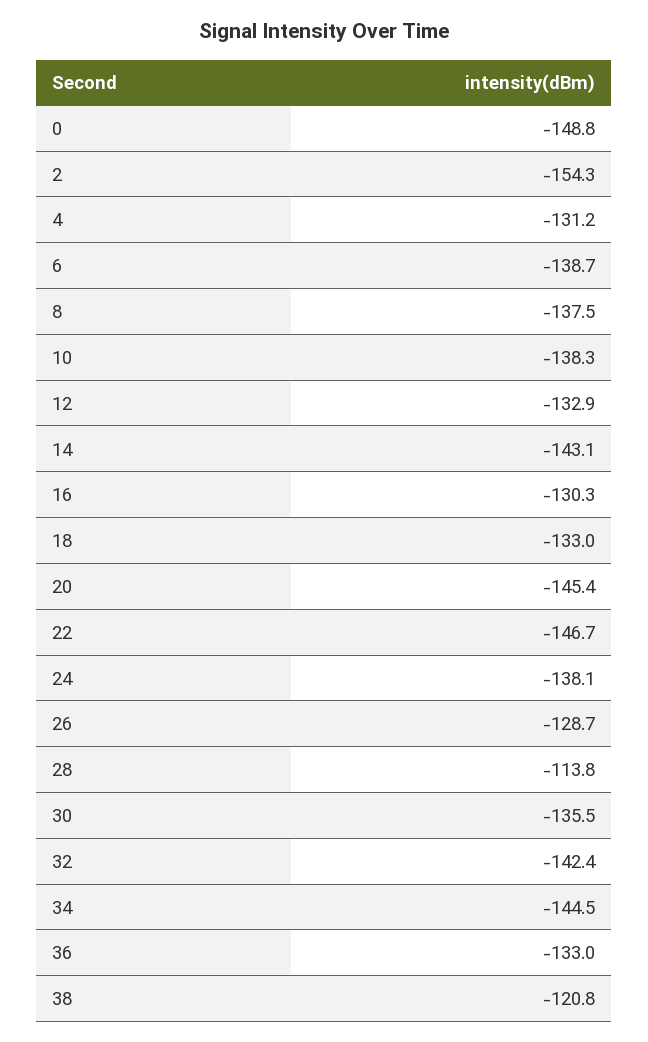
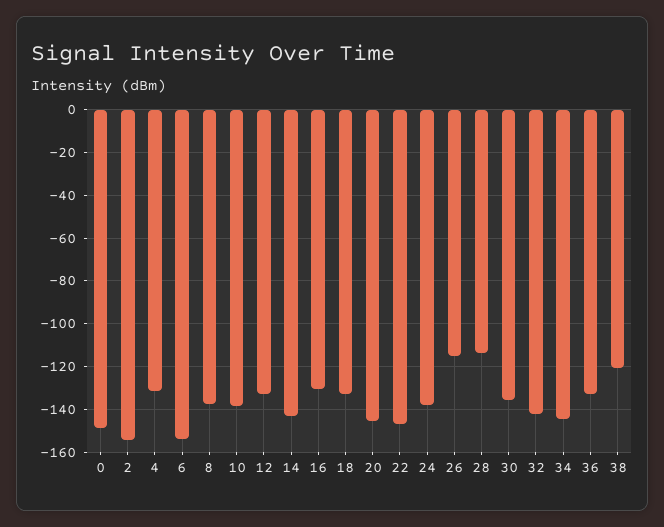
6: -138.7 -> -155
26: -128.7 -> -115

